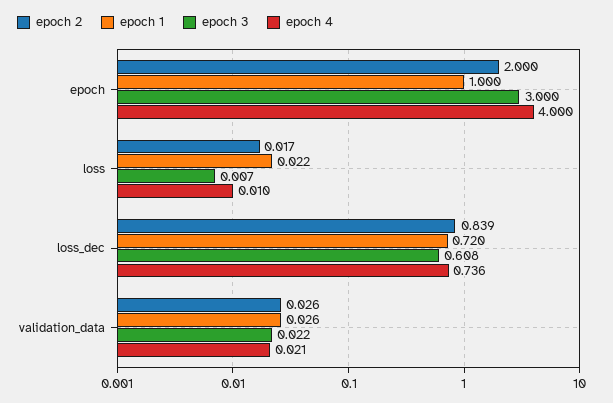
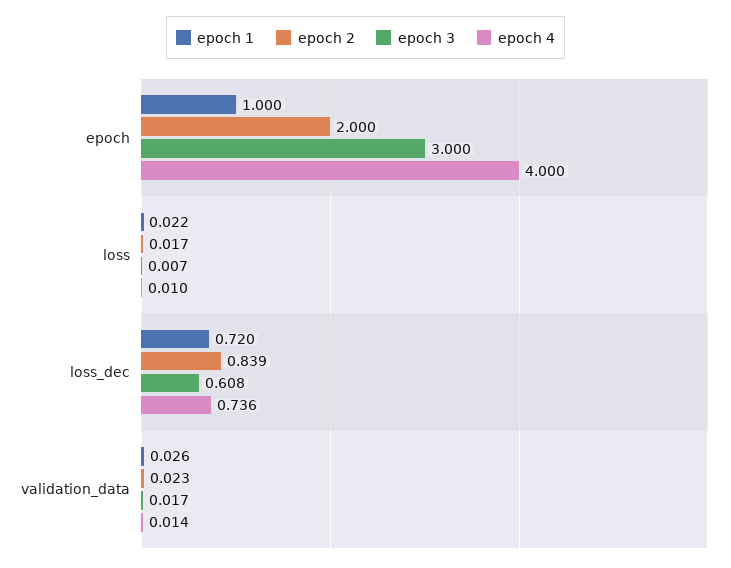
epoch 2, validation_data: 0.026 -> 0.023
epoch 3, validation_data: 0.022 -> 0.017
epoch 4, validation_data: 0.021 -> 0.014

